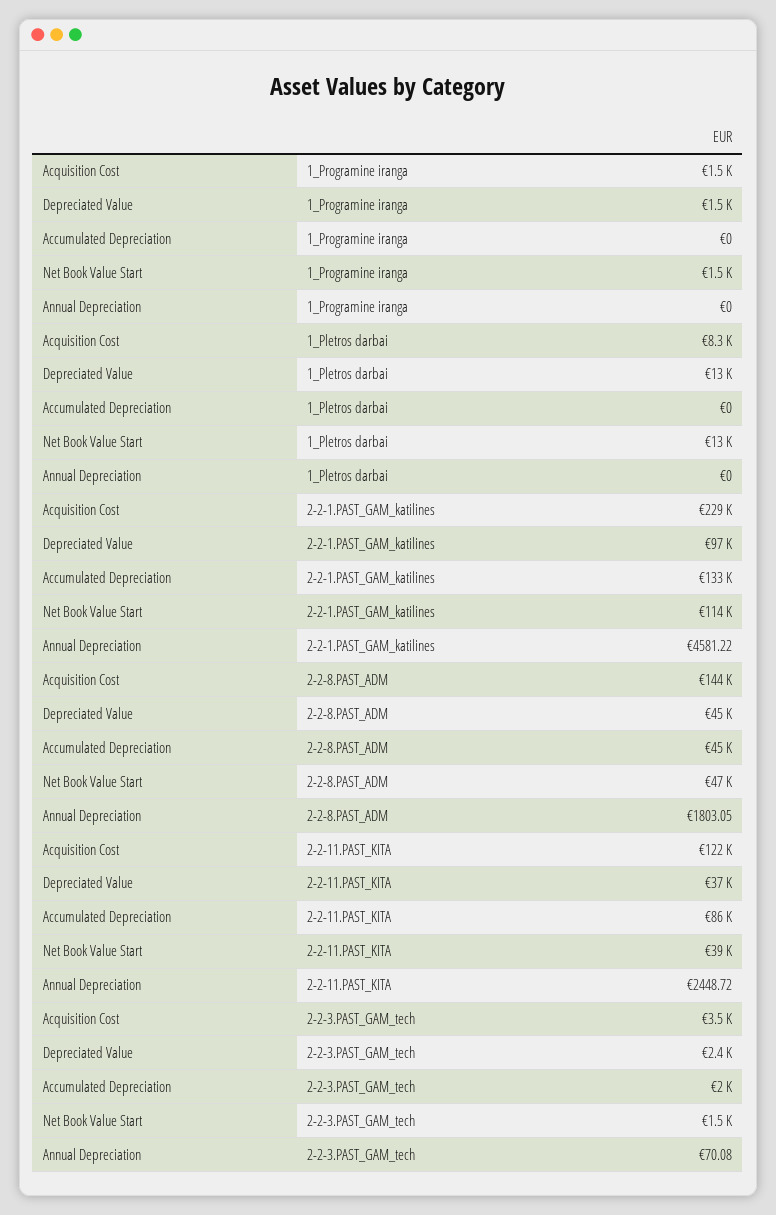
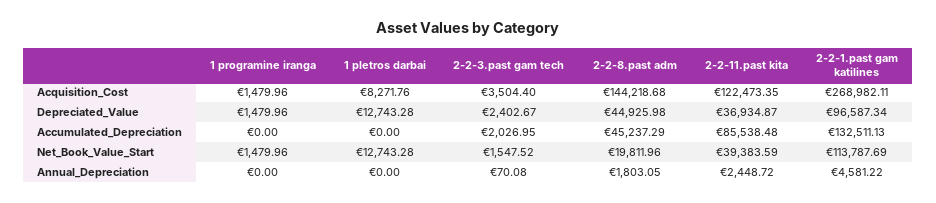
Acquisition Cost, 2-2-1.PAST_GAM_katilines: 229000 -> 268982.11
Net Book Value Start, 2-2-8.PAST_ADM: 47000 -> 19811.96

